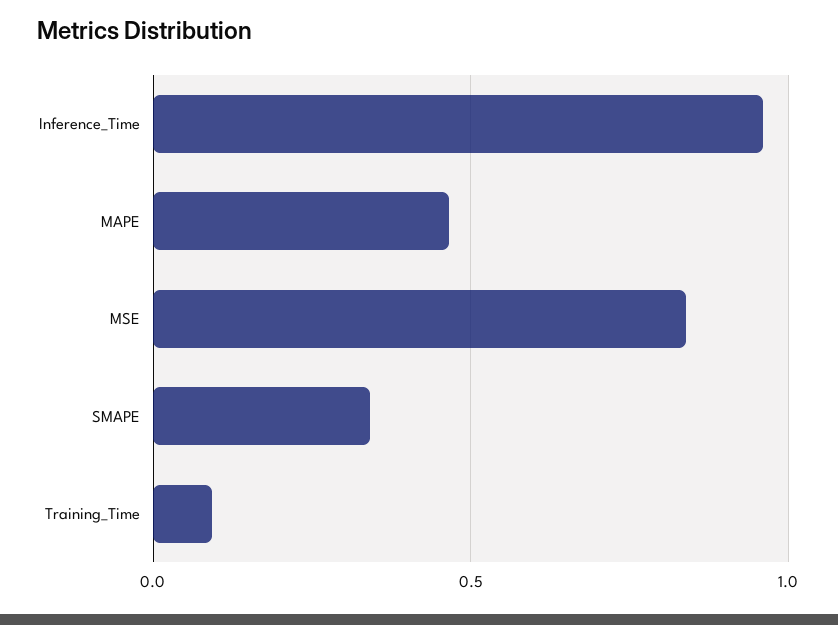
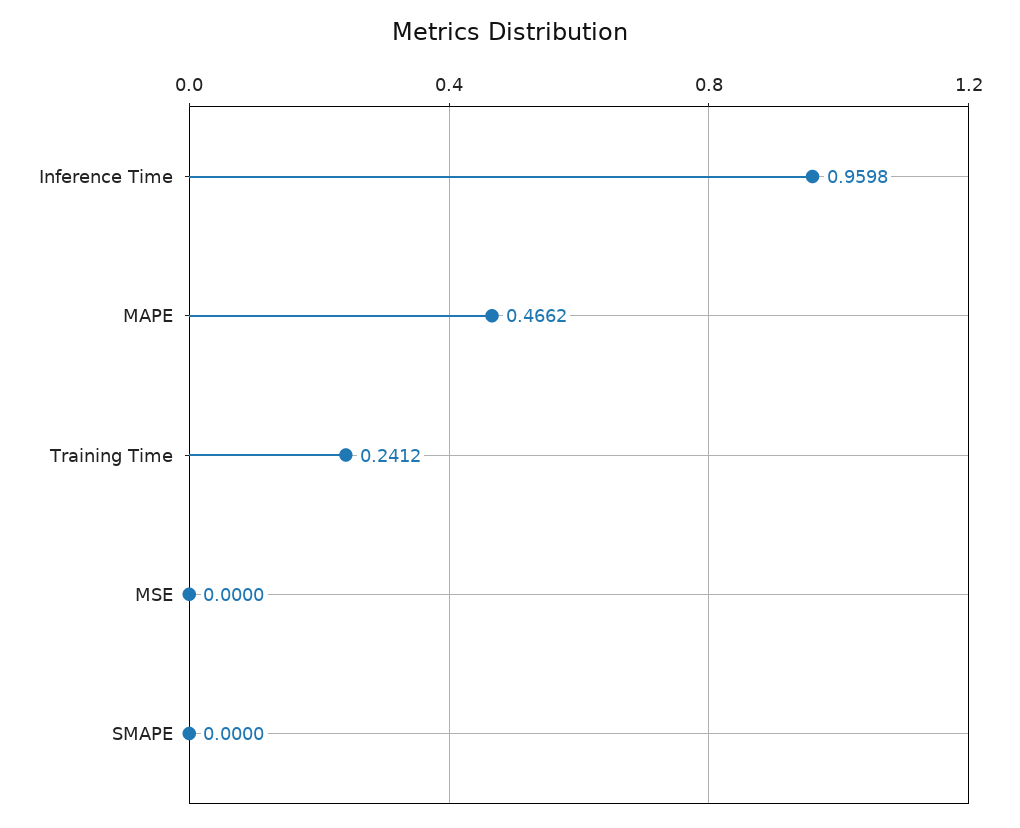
MSE: 0.85 -> 0
SMAPE: 0.35 -> 0
Training_Time: 0.1 -> 0.2412

